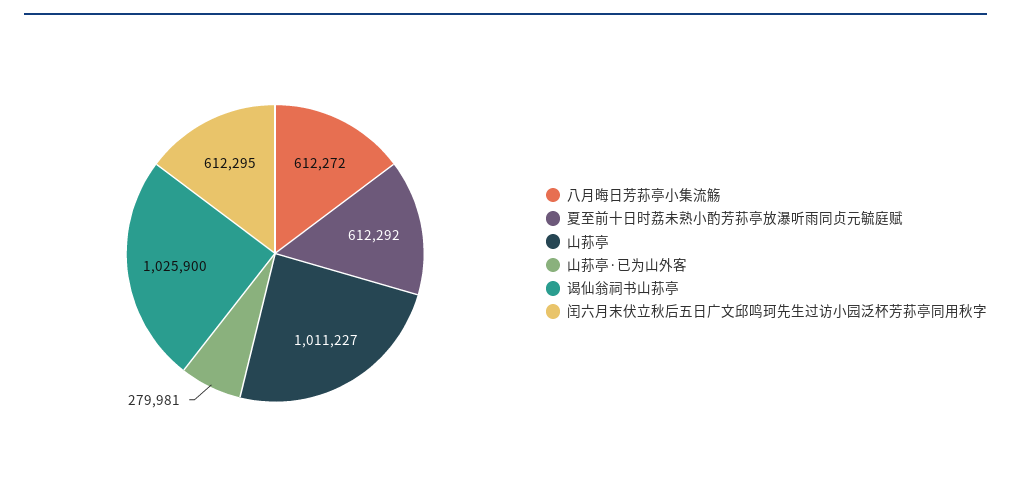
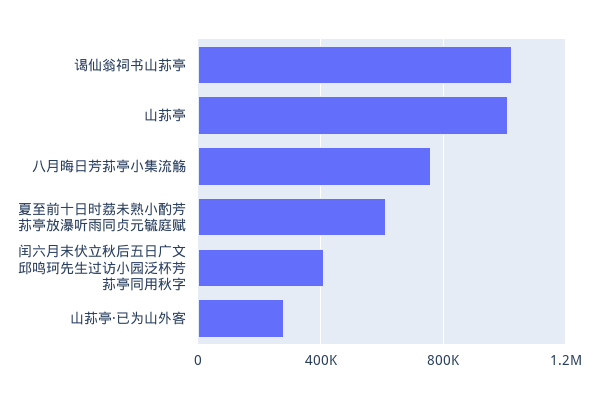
八月晦日芳荪亭小集流觞: 612272 -> 750000
闰六月末伏立秋后五日广文邱鸣珂先生过访小园泛杯芳荪亭同用秋字: 612295 -> 400000

